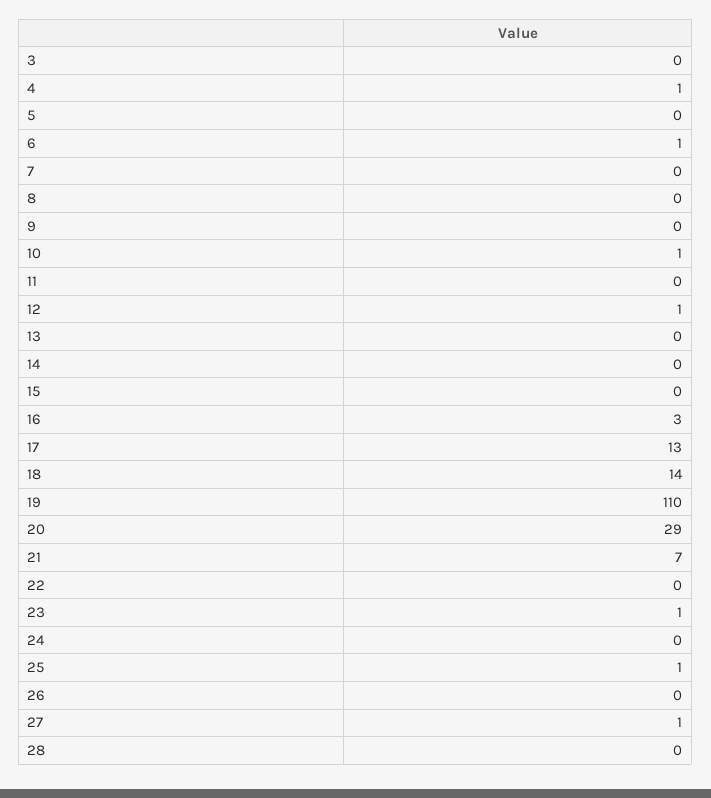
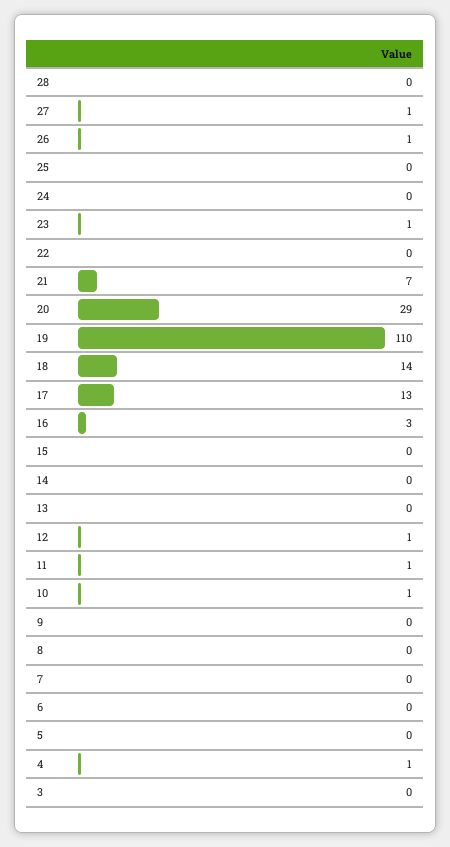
6: 1 -> 0
11: 0 -> 1
25: 1 -> 0
26: 0 -> 1

